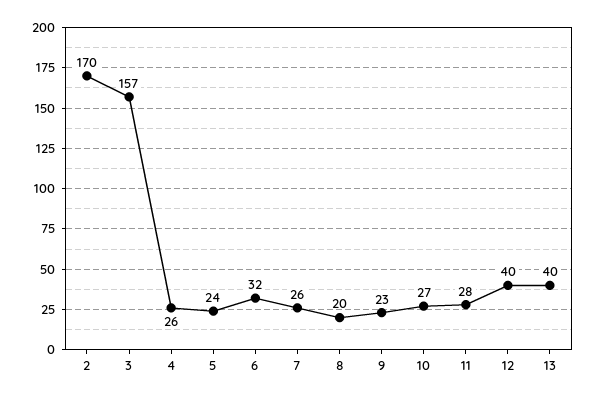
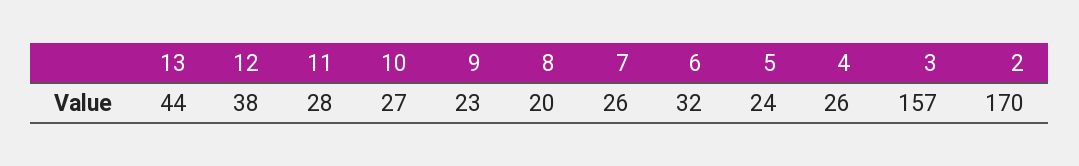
12: 40 -> 38
13: 40 -> 44

